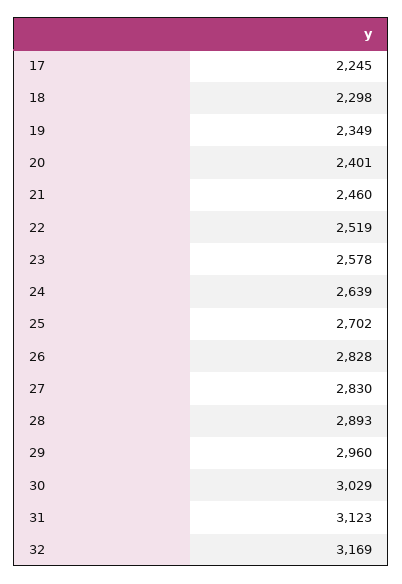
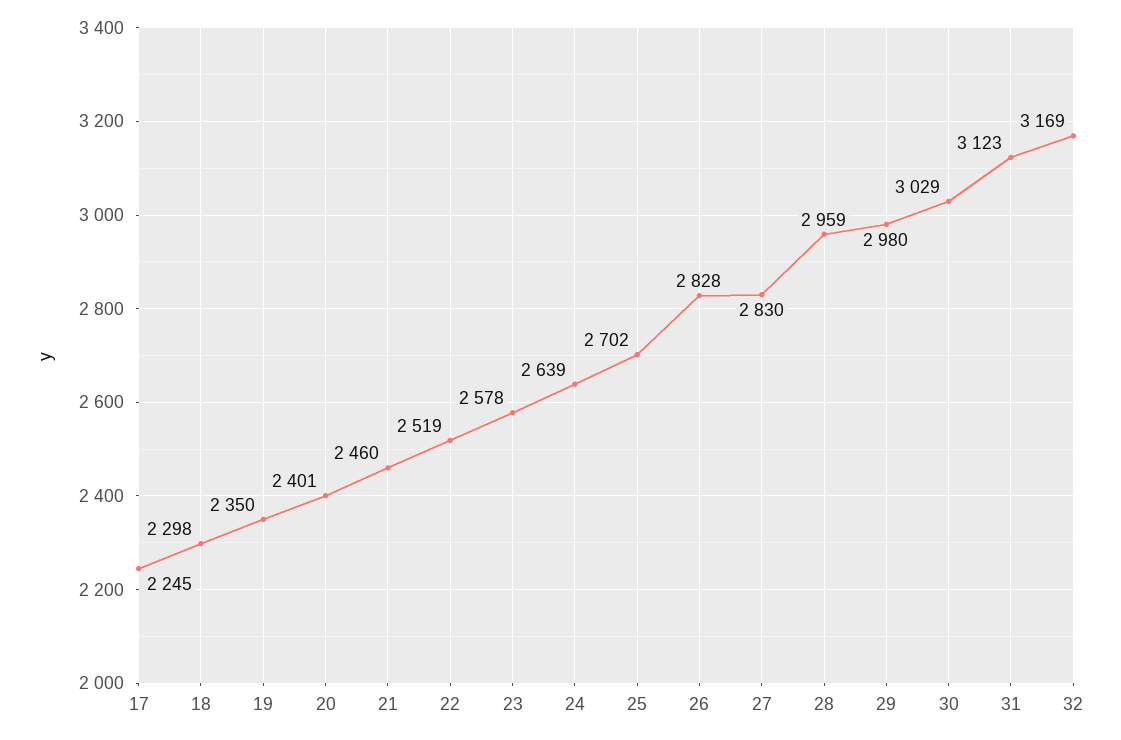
19: 2349 -> 2350
28: 2893 -> 2959
29: 2960 -> 2980

